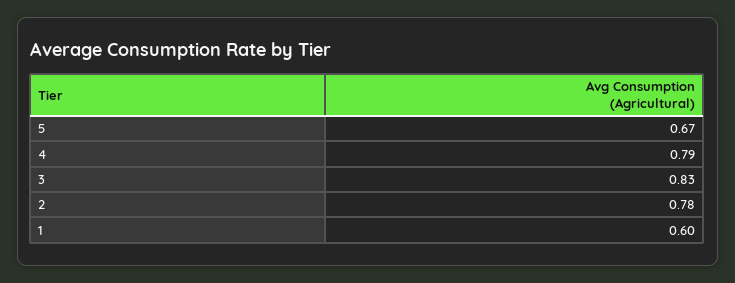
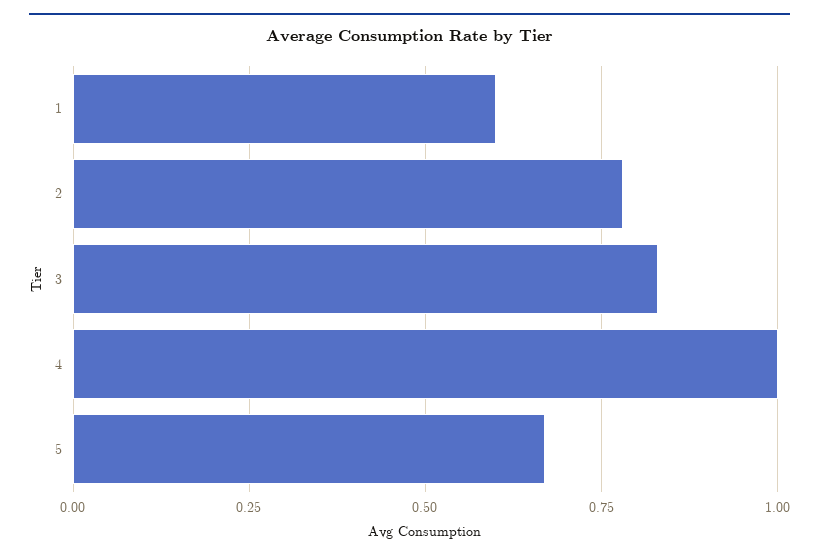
4: 0.79 -> 1

